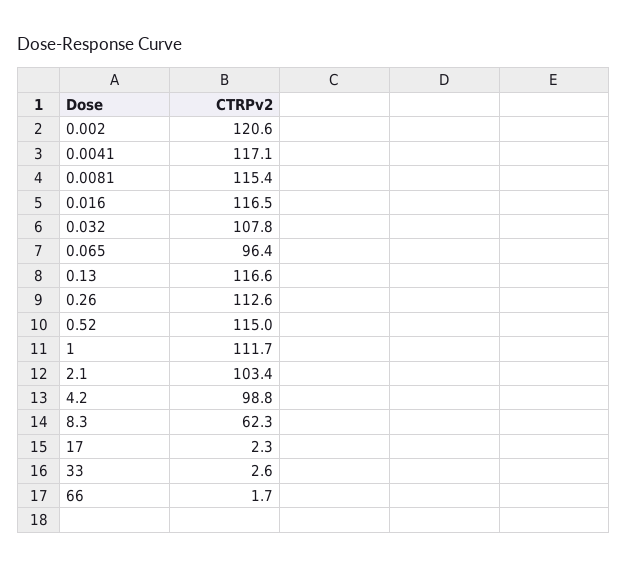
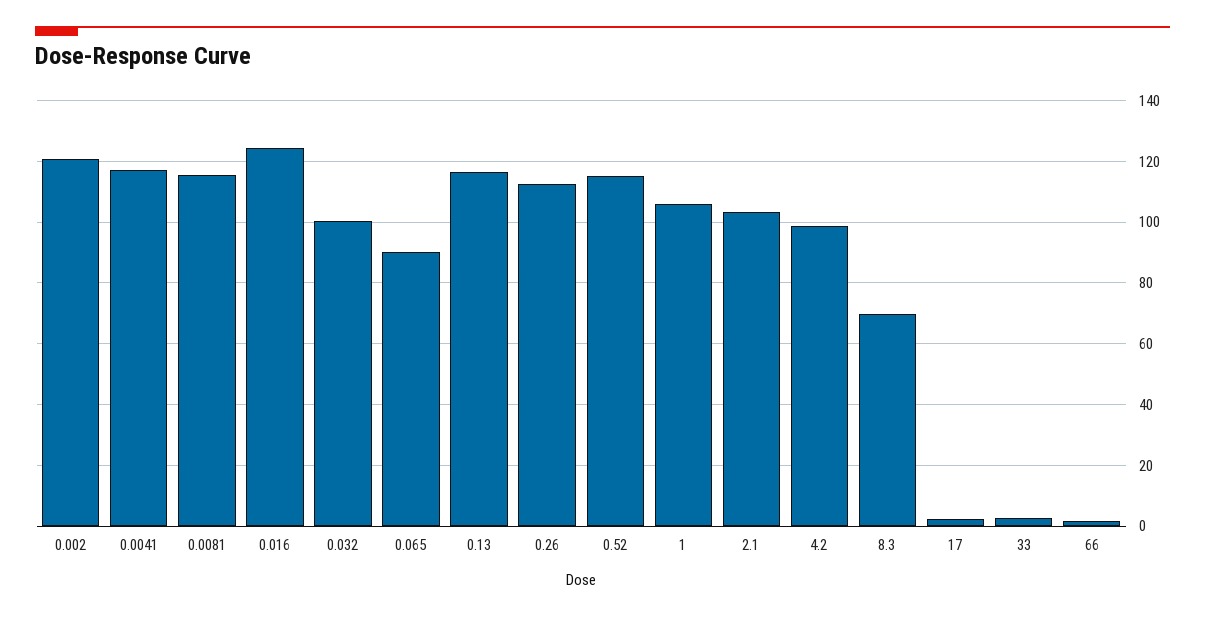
0.016: 116.5 -> 124
0.032: 107.8 -> 100
0.065: 96.4 -> 90
1: 111.7 -> 106
8.3: 62.3 -> 70

